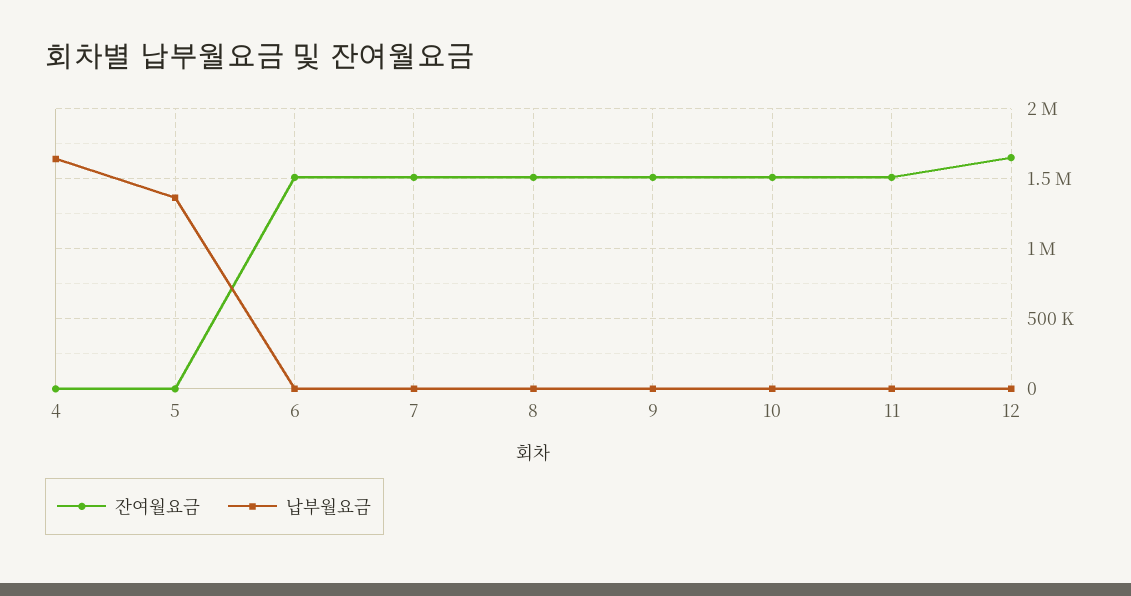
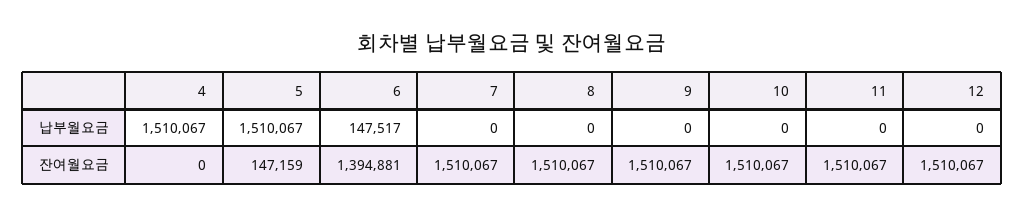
납부월요금, 4: 1650000 -> 1510067
잔여월요금, 5: 0 -> 147159
납부월요금, 5: 1350000 -> 1510067
잔여월요금, 6: 1500000 -> 1394881
납부월요금, 6: 0 -> 147517
잔여월요금, 12: 1650000 -> 1510067

